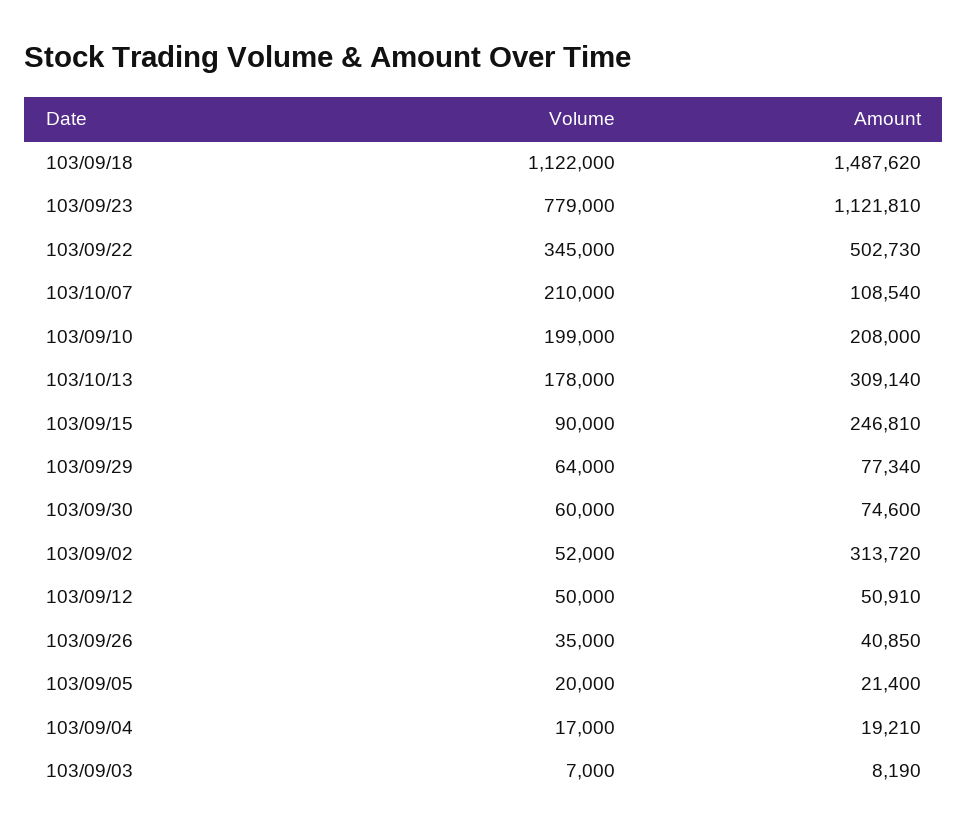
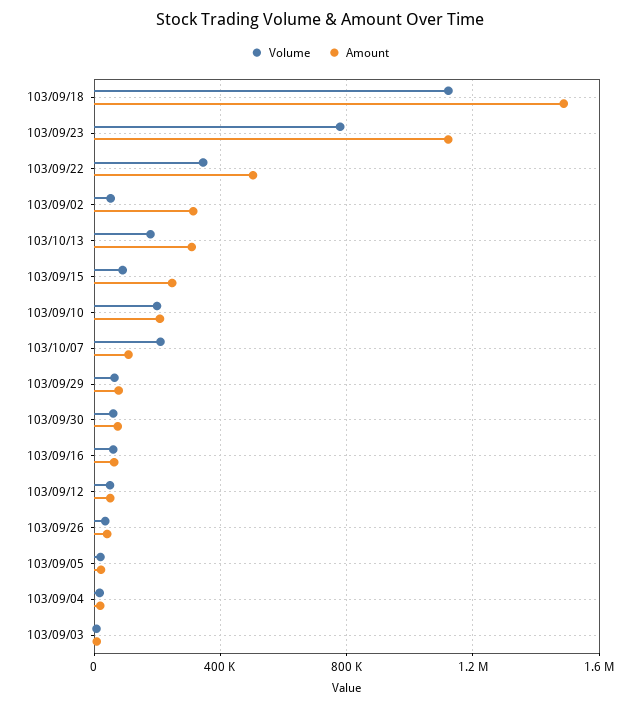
Volume, 103/09/16: none -> 50000
Amount, 103/09/16: none -> 50000

